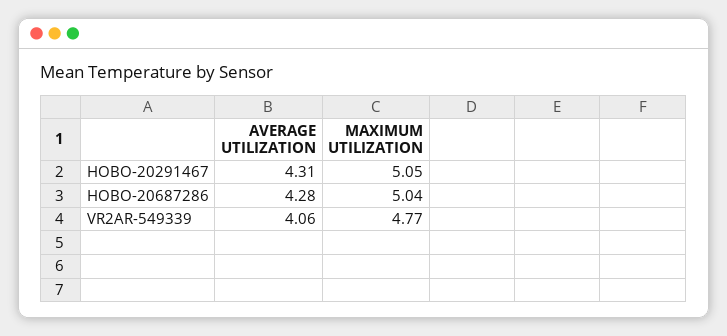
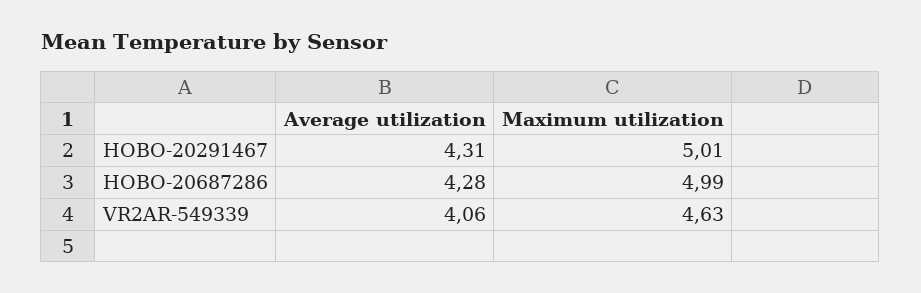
MAXIMUM UTILIZATION, HOBO-20291467: 5.05 -> 5.01
MAXIMUM UTILIZATION, HOBO-20687286: 5.04 -> 4.99
MAXIMUM UTILIZATION, VR2AR-549339: 4.77 -> 4.63

